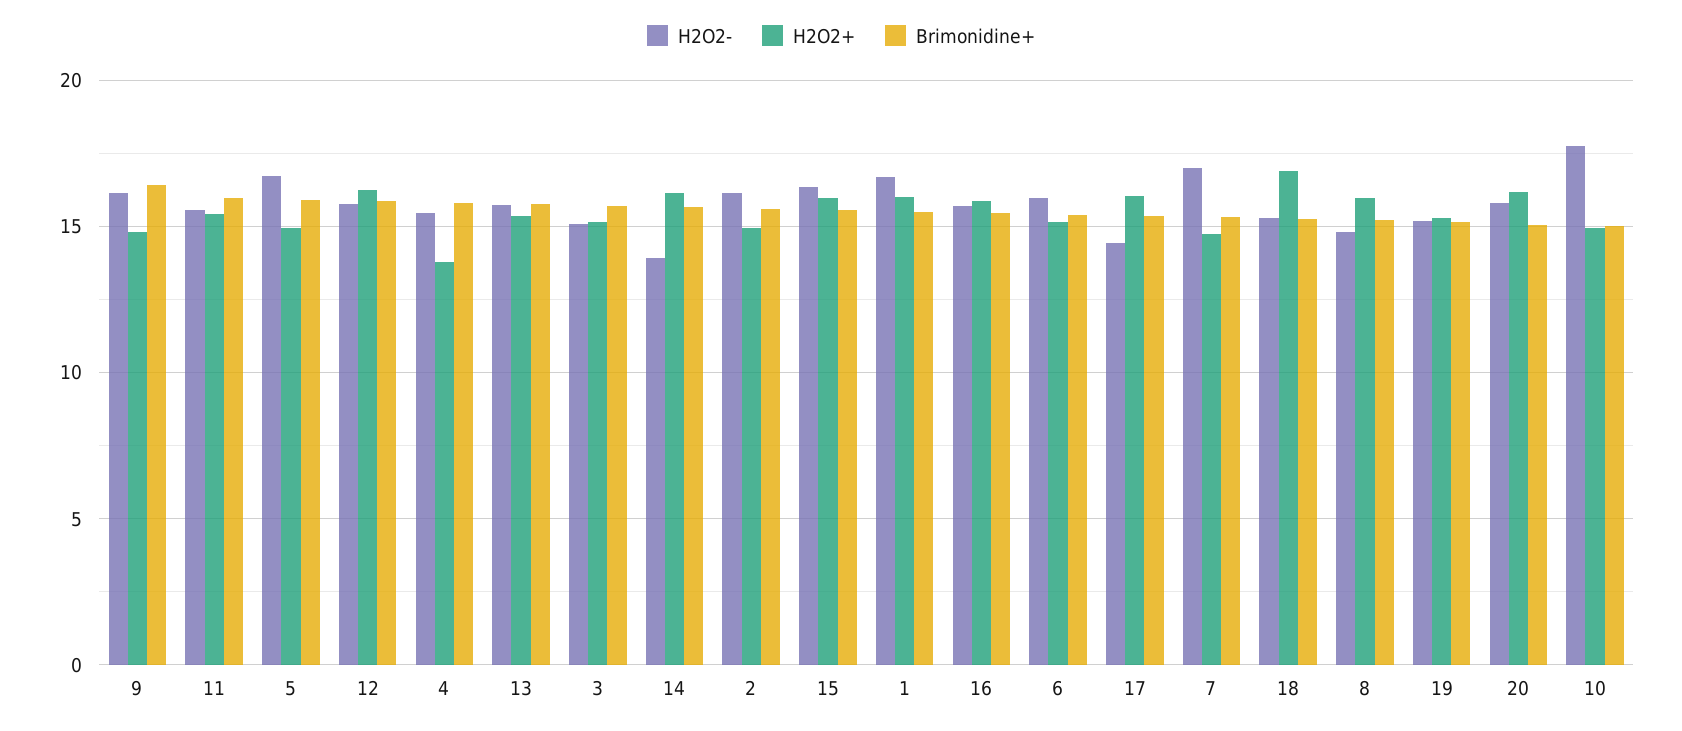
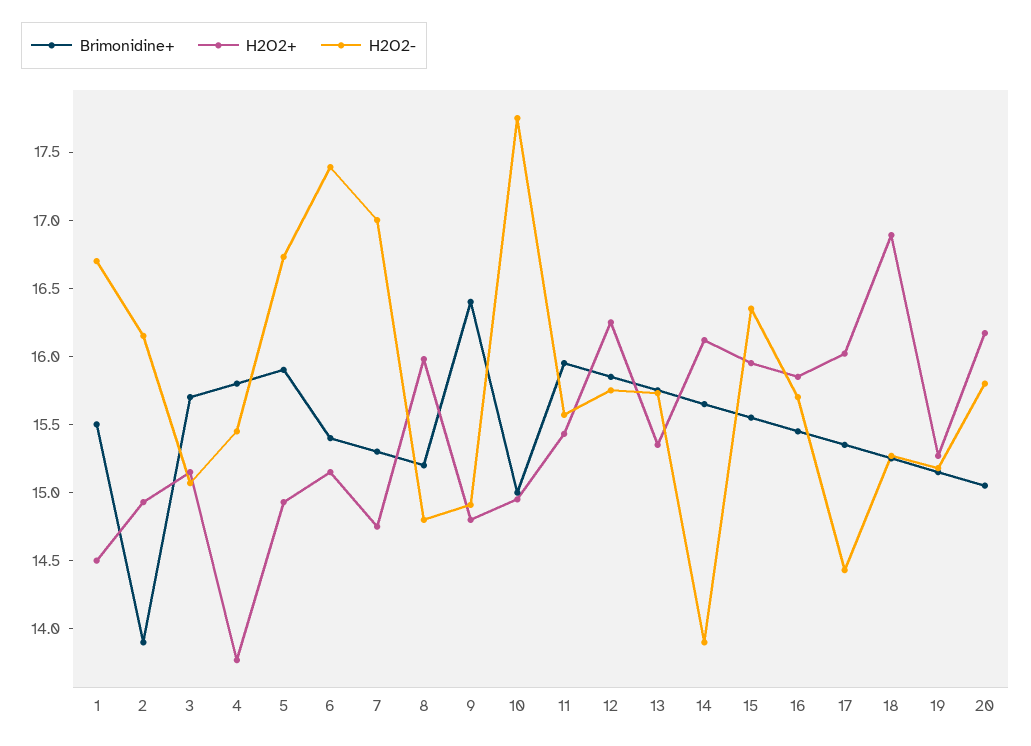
H2O2-, 9: 16 -> 14.9
Brimonidine+, 2: 15.5 -> 13.9
H2O2+, 1: 16 -> 14.5
H2O2-, 6: 16 -> 17.4

